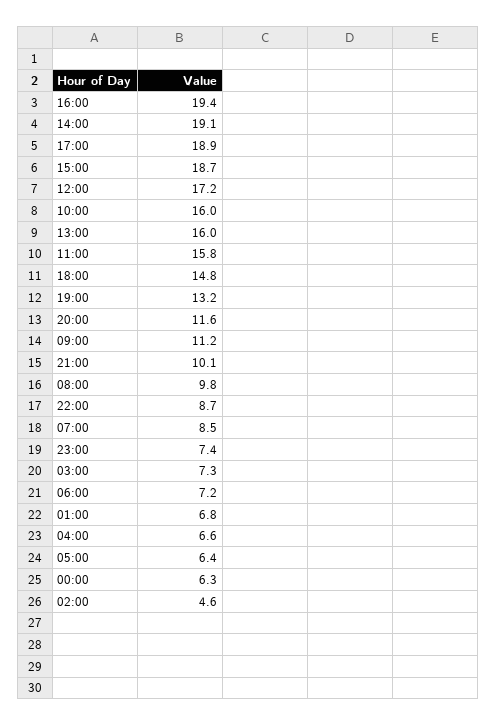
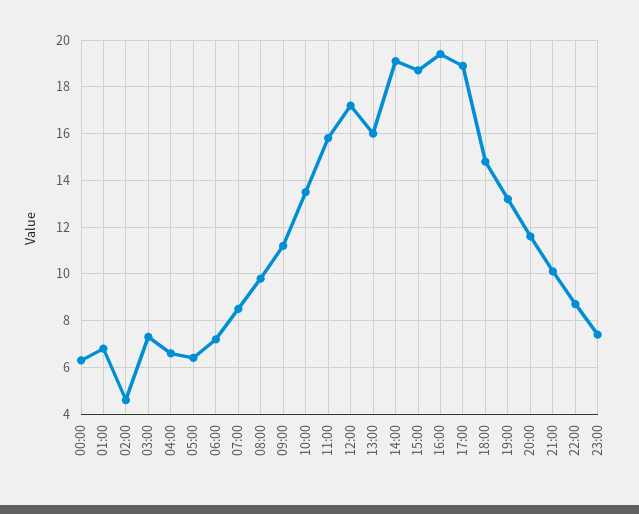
10:00: 16 -> 13.5

